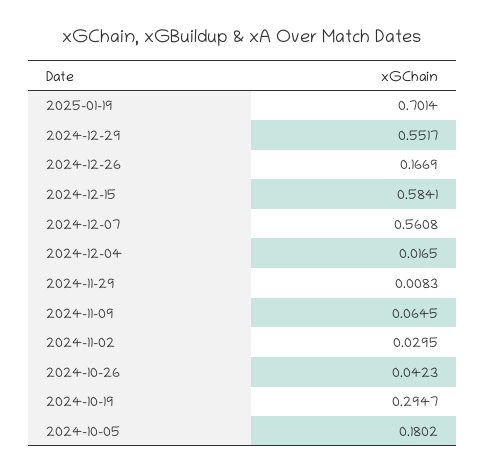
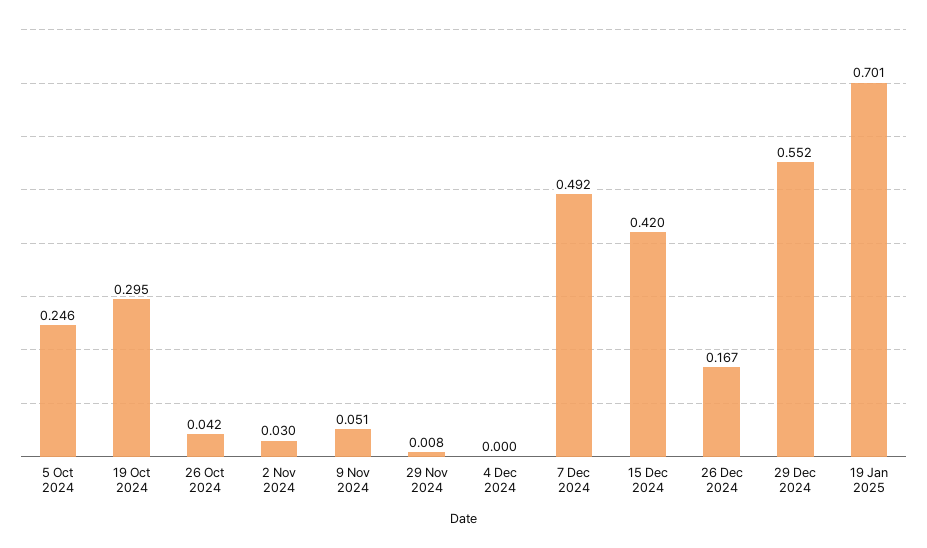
2024-12-15: 0.5841 -> 0.42
2024-12-07: 0.5608 -> 0.492
2024-12-04: 0.0165 -> 0
2024-11-09: 0.0645 -> 0.051
2024-10-05: 0.1802 -> 0.246

